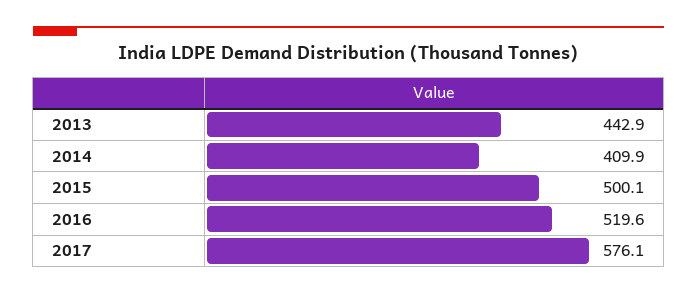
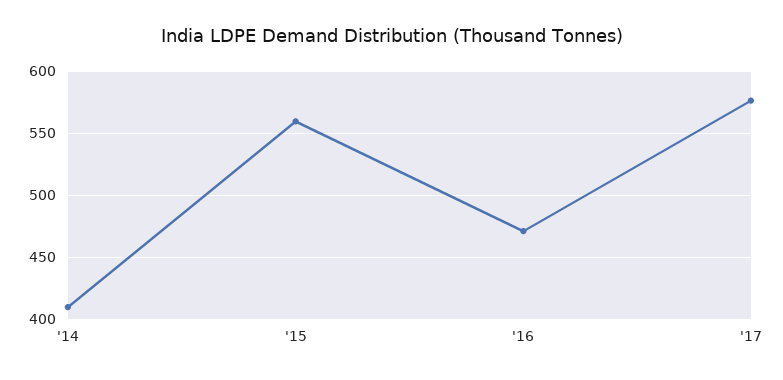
2013: 442.9 -> none
2015: 500.1 -> 560
2016: 519.6 -> 470

